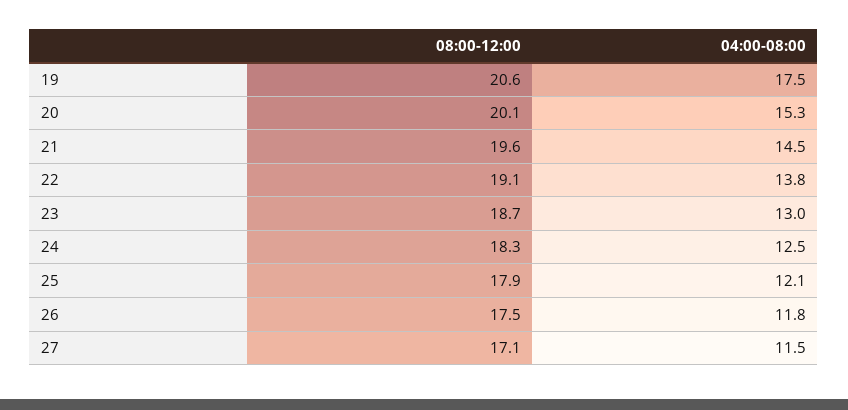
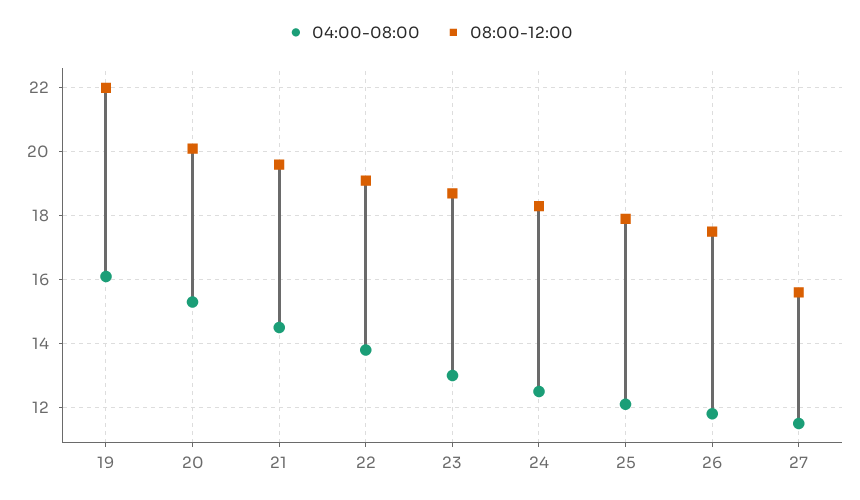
08:00-12:00, 19: 20.6 -> 22
04:00-08:00, 19: 17.5 -> 16
08:00-12:00, 27: 17.1 -> 15.5

